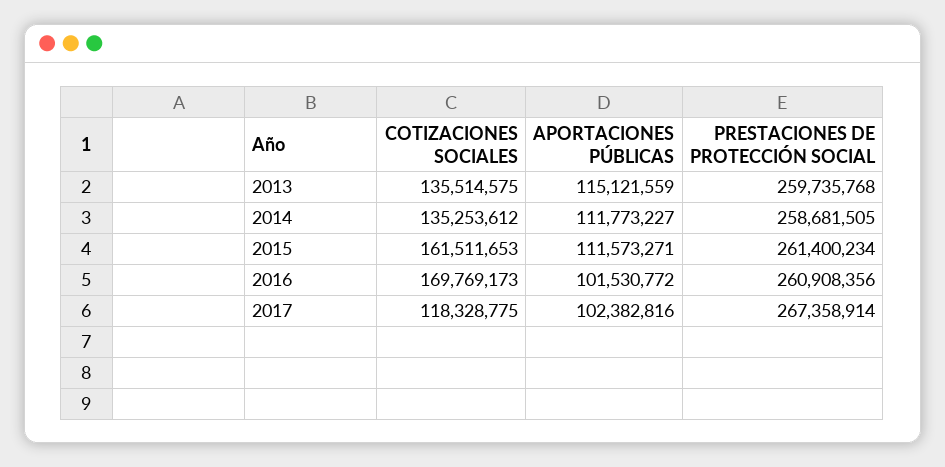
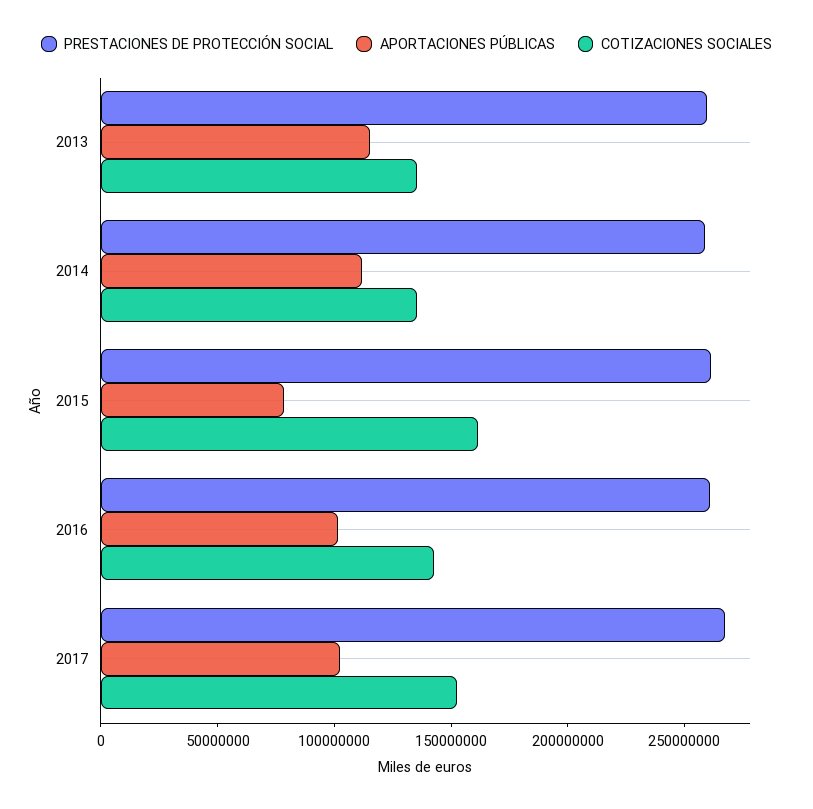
APORTACIONES PÚBLICAS, 2015: 111573271 -> 80000000
COTIZACIONES SOCIALES, 2016: 169769173 -> 140000000
COTIZACIONES SOCIALES, 2017: 118328775 -> 150000000

